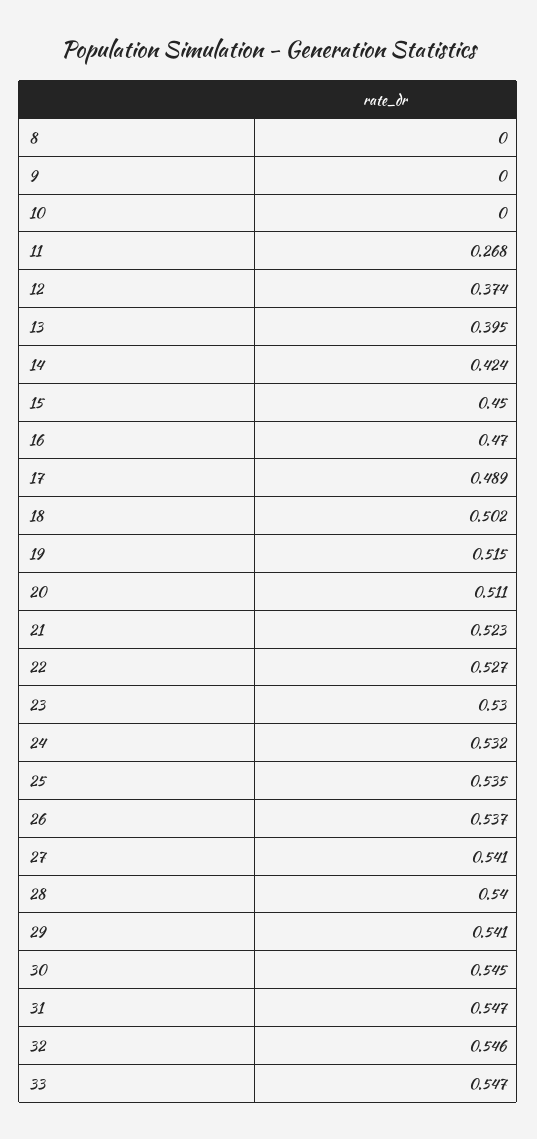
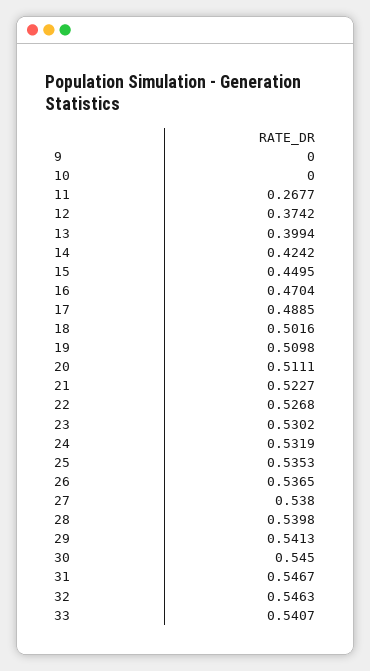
8: 0 -> none
13: 0.395 -> 0.3994
19: 0.515 -> 0.5098
27: 0.541 -> 0.538
33: 0.547 -> 0.5407

